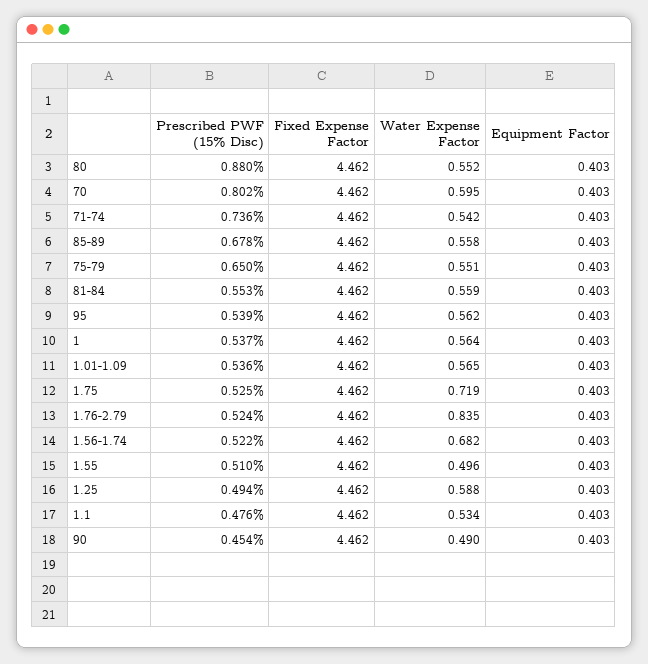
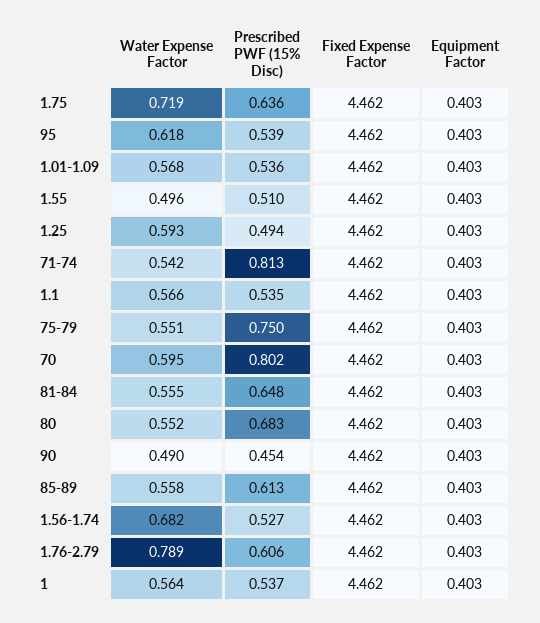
Prescribed PWF (15% Disc), 80: 0.88 -> 0.683
Prescribed PWF (15% Disc), 71-74: 0.736 -> 0.813
Prescribed PWF (15% Disc), 85-89: 0.678 -> 0.613
Prescribed PWF (15% Disc), 75-79: 0.65 -> 0.75
Prescribed PWF (15% Disc), 81-84: 0.553 -> 0.648
Water Expense Factor, 81-84: 0.559 -> 0.555
Water Expense Factor, 95: 0.562 -> 0.618
Water Expense Factor, 1.01-1.09: 0.565 -> 0.568
Prescribed PWF (15% Disc), 1.75: 0.525 -> 0.636
Prescribed PWF (15% Disc), 1.76-2.79: 0.524 -> 0.606
Water Expense Factor, 1.76-2.79: 0.835 -> 0.789
Prescribed PWF (15% Disc), 1.56-1.74: 0.522 -> 0.527
Water Expense Factor, 1.25: 0.588 -> 0.593
Prescribed PWF (15% Disc), 1.1: 0.476 -> 0.535
Water Expense Factor, 1.1: 0.534 -> 0.566

